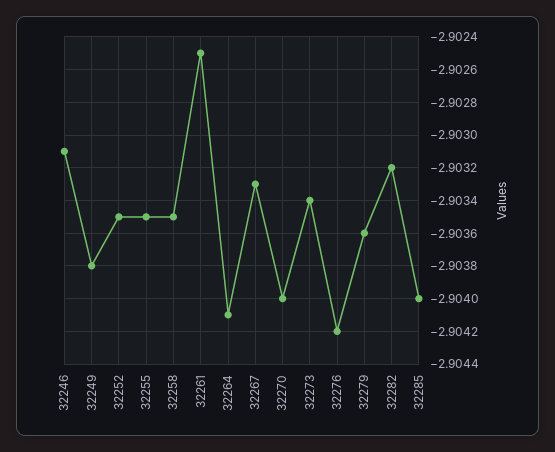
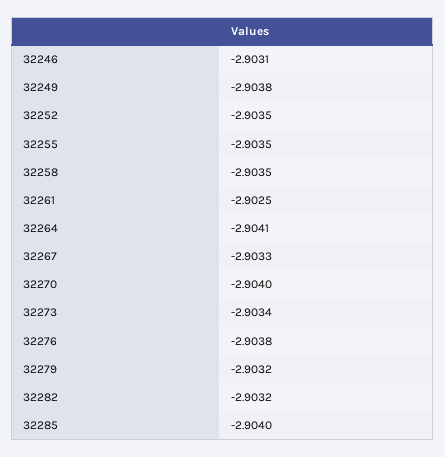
32276: -2.9042 -> -2.9038
32279: -2.9036 -> -2.9032

